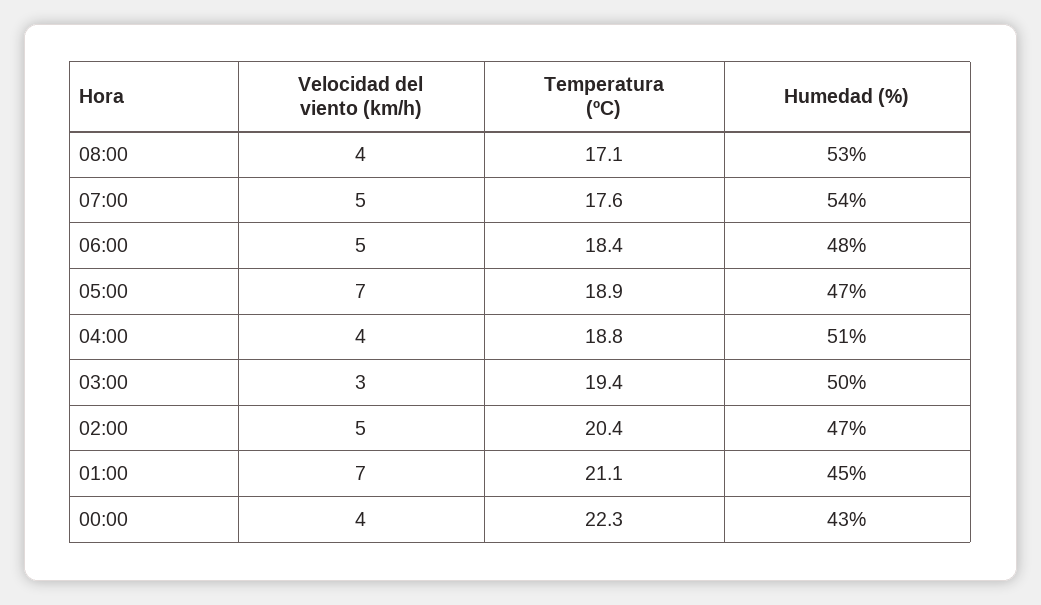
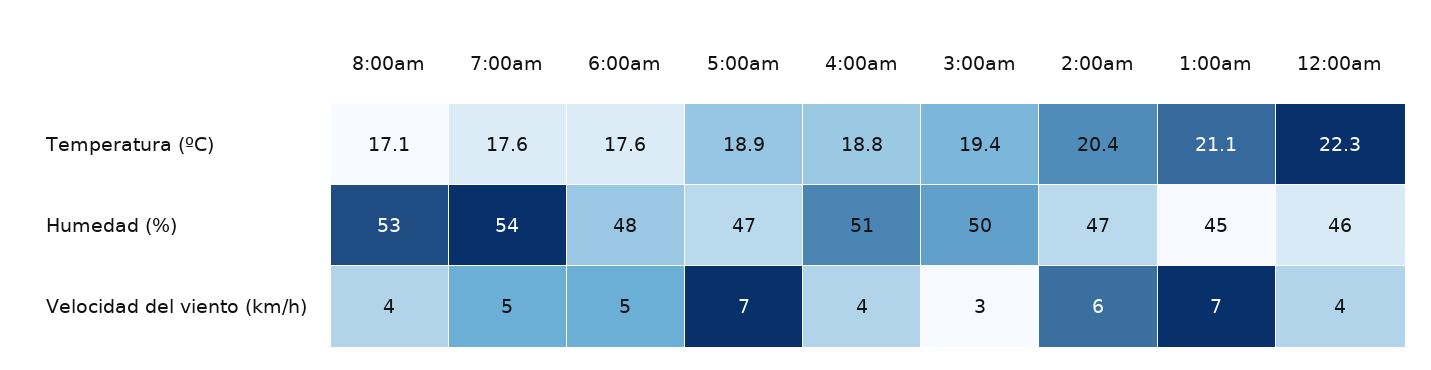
Temperatura (ºC), 06:00: 18.4 -> 17.6
Velocidad del viento (km/h), 02:00: 5 -> 6
Humedad (%), 00:00: 43 -> 46

